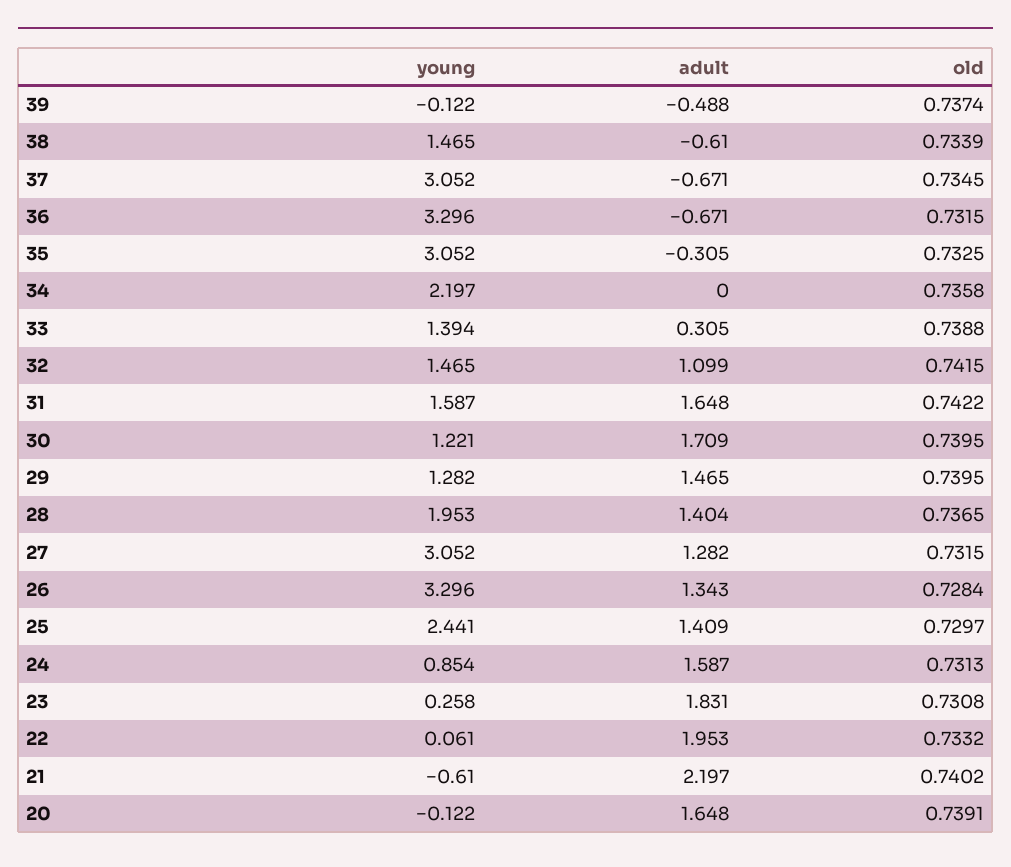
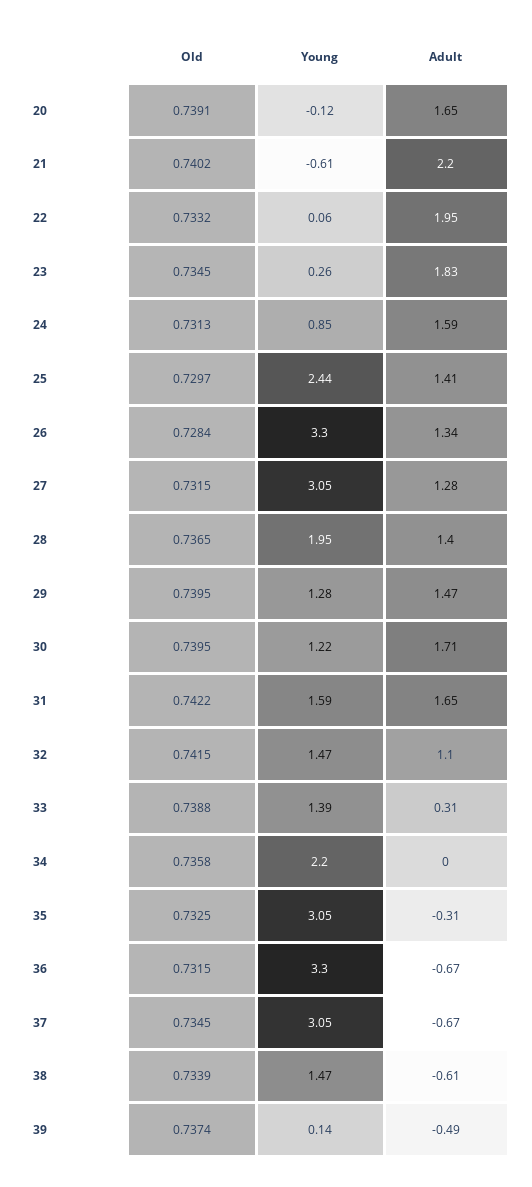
young, 39: -0.122 -> 0.14
old, 23: 0.7308 -> 0.7345

